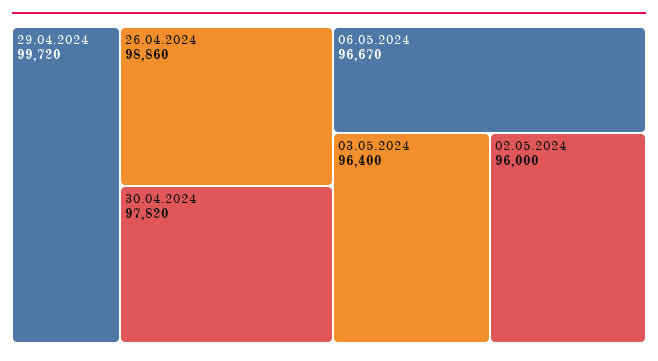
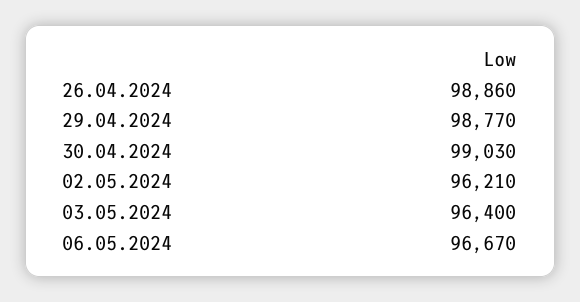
29.04.2024: 99720 -> 98770
30.04.2024: 97820 -> 99030
02.05.2024: 96000 -> 96210

